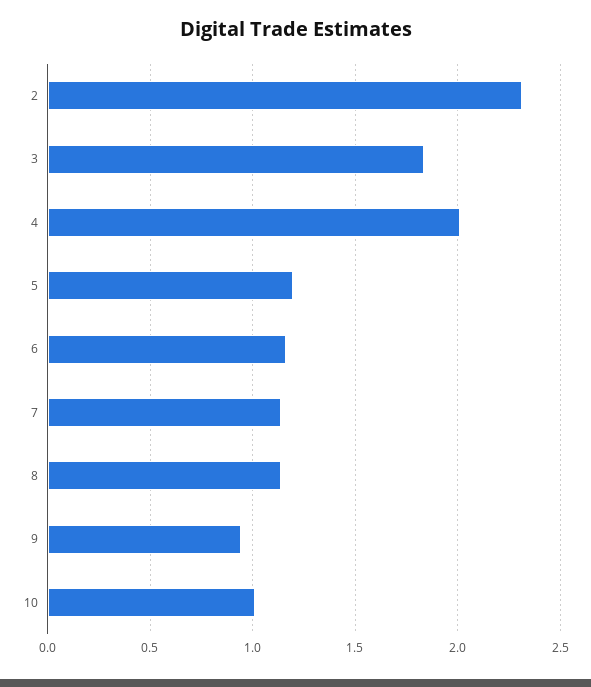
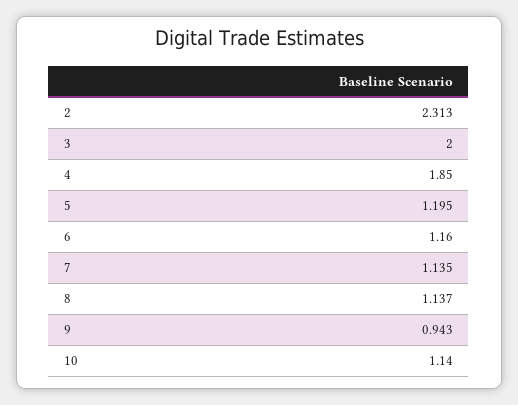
3: 1.85 -> 2
4: 2 -> 1.85
10: 1 -> 1.14

